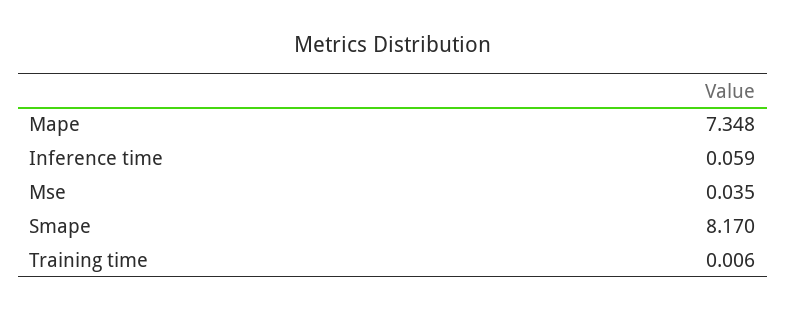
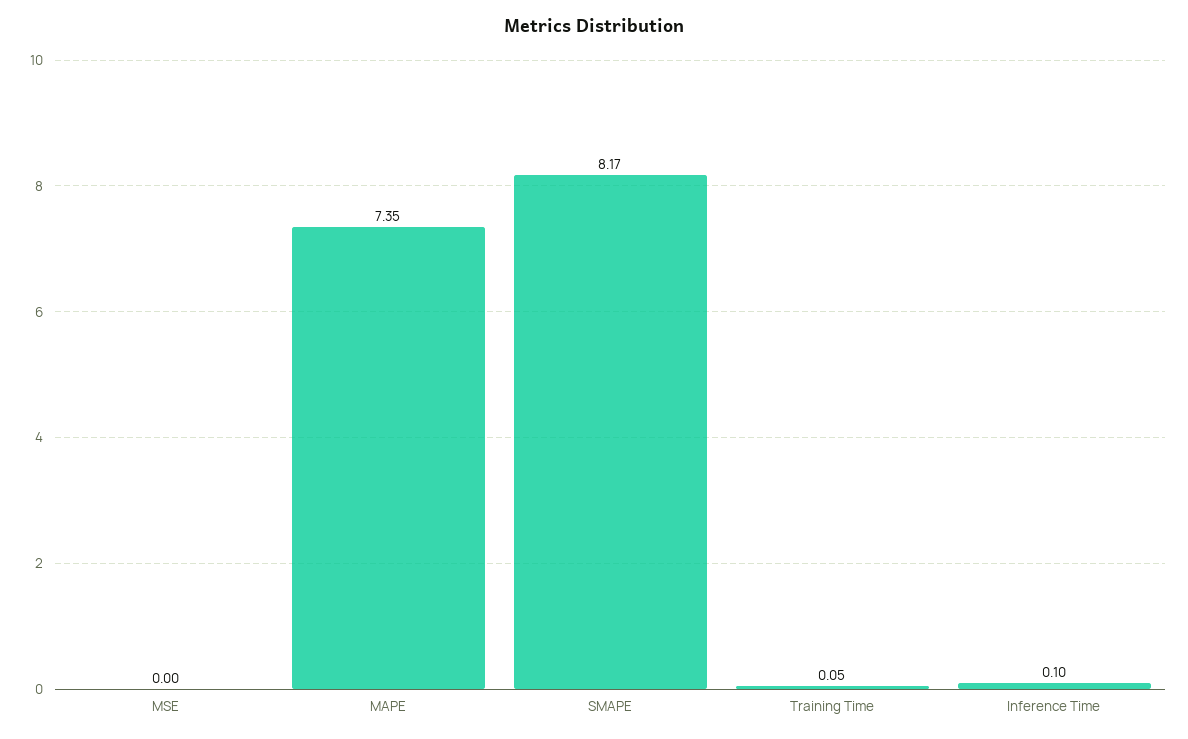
Inference time: 0.059 -> 0.1
Mse: 0.035 -> 0
Training time: 0.006 -> 0.05

